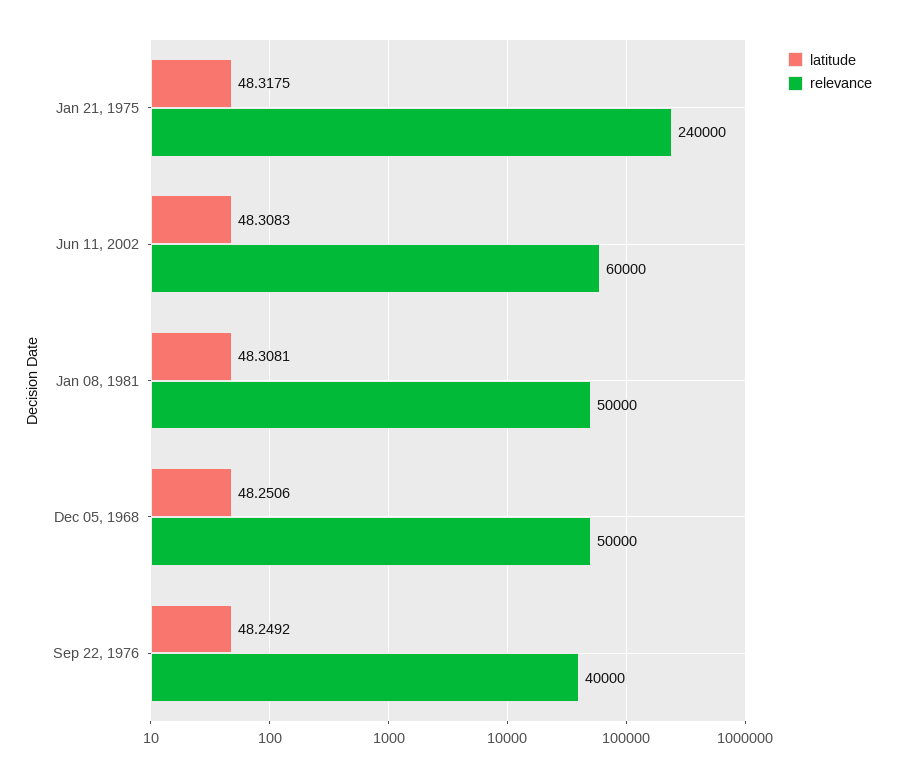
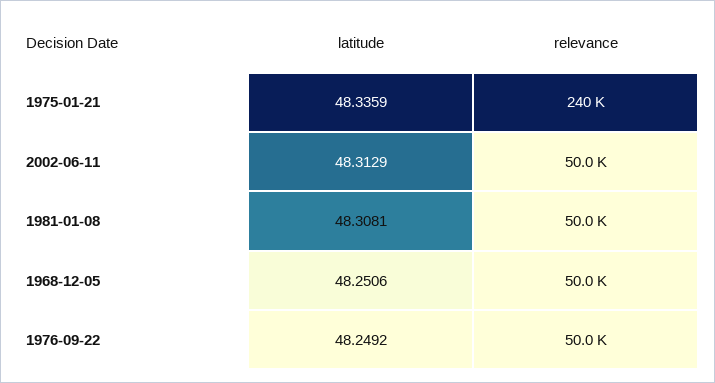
latitude, Jan 21, 1975: 48.3175 -> 48.3359
latitude, Jun 11, 2002: 48.3083 -> 48.3129
relevance, Jun 11, 2002: 60000 -> 50000
relevance, Sep 22, 1976: 40000 -> 50000

